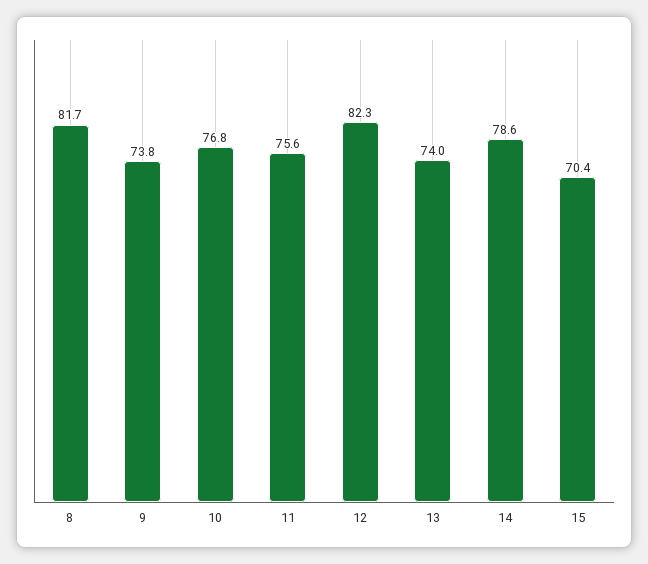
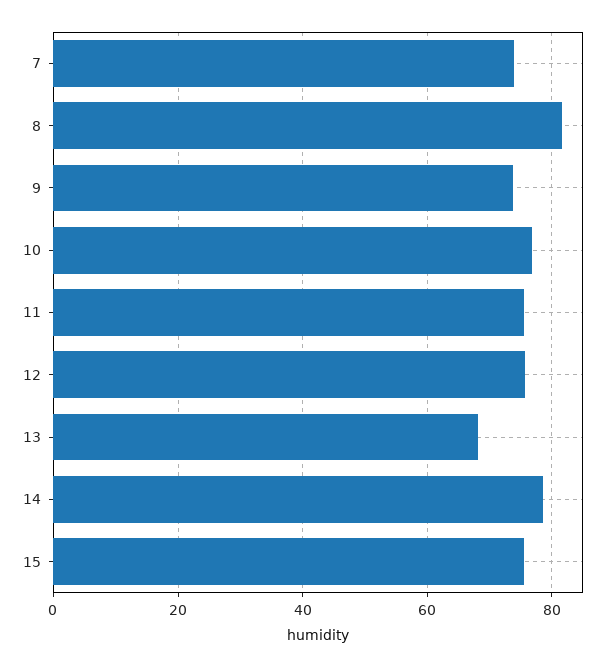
12: 82.3 -> 76
13: 74 -> 68
15: 70.4 -> 76
7: none -> 74

